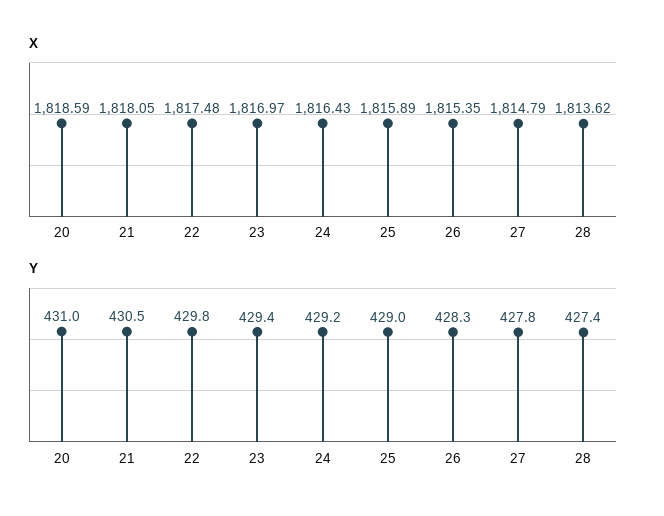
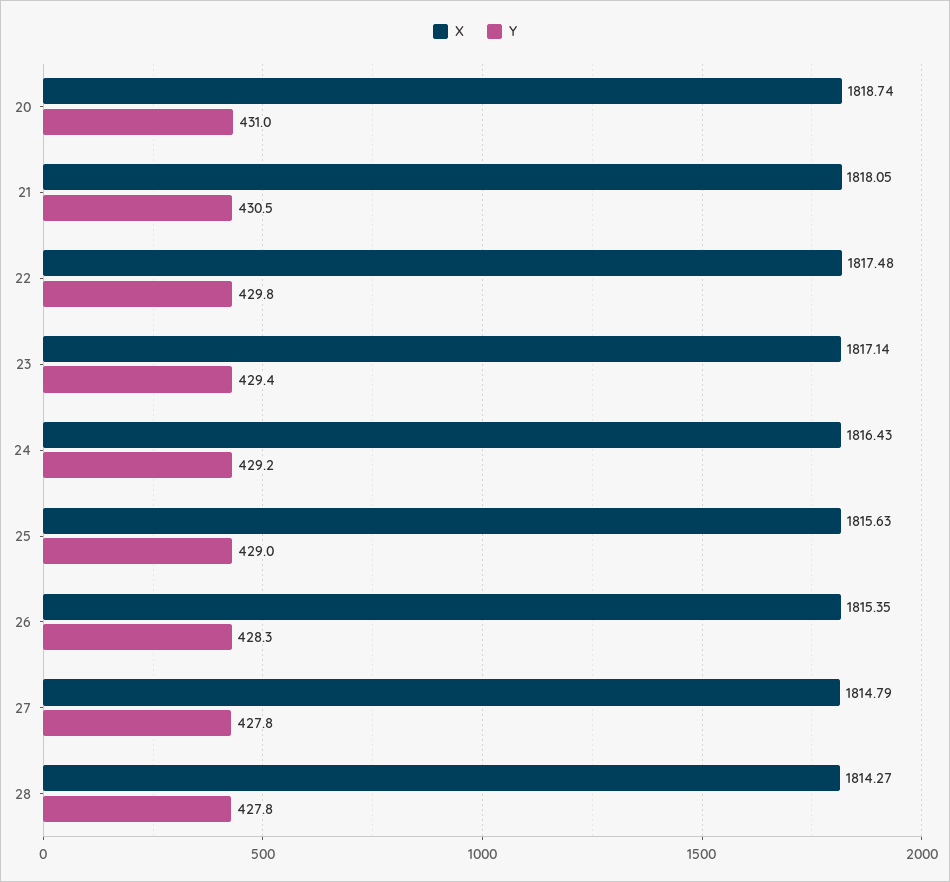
X, 20: 1818.59 -> 1818.74
X, 23: 1816.97 -> 1817.14
X, 25: 1815.89 -> 1815.63
X, 28: 1813.62 -> 1814.27
Y, 28: 427.4 -> 427.8

